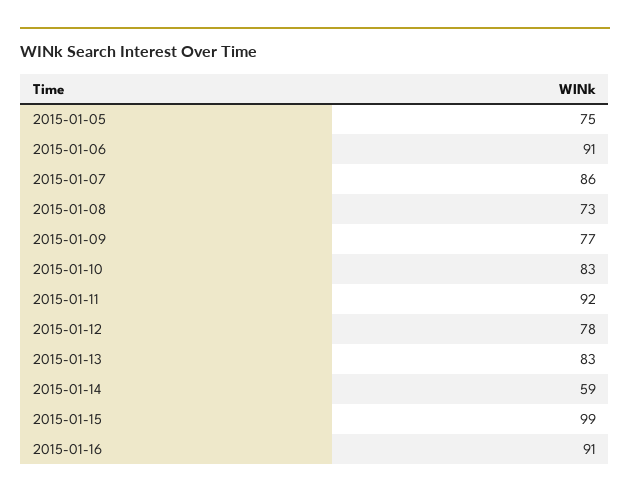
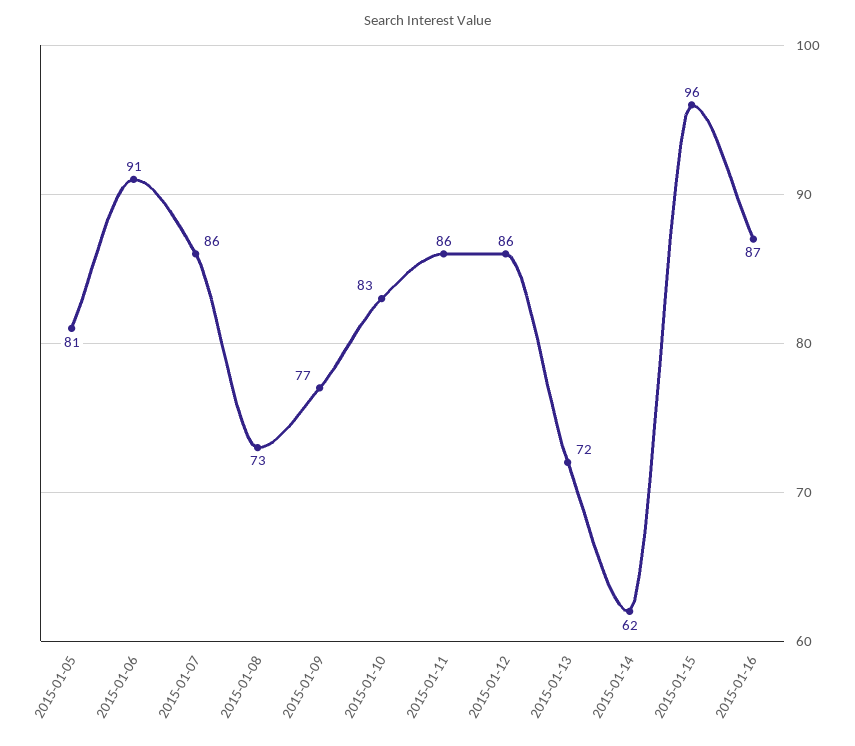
2015-01-05: 75 -> 81
2015-01-11: 92 -> 86
2015-01-12: 78 -> 86
2015-01-13: 83 -> 72
2015-01-14: 59 -> 62
2015-01-15: 99 -> 96
2015-01-16: 91 -> 87

